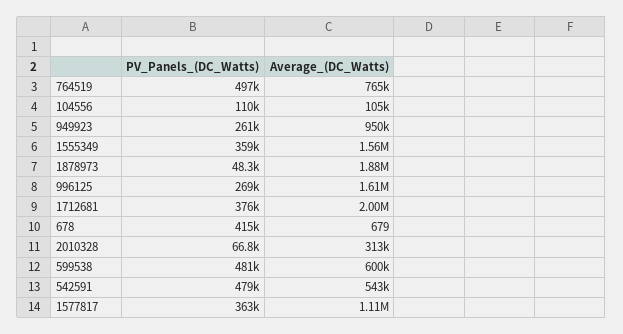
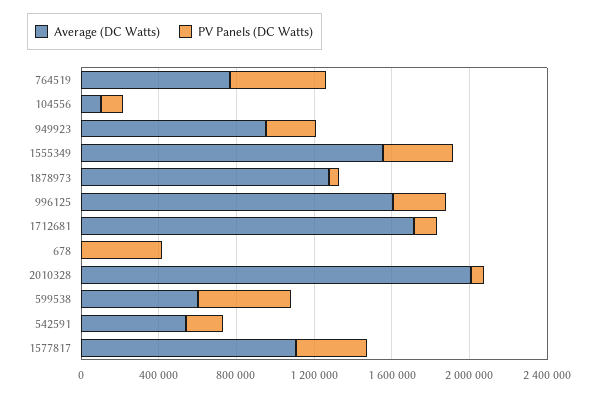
Average_(DC_Watts), 1878973: 1880000 -> 1300000
PV_Panels_(DC_Watts), 1712681: 376000 -> 100000
Average_(DC_Watts), 1712681: 2000000 -> 1700000
Average_(DC_Watts), 2010328: 313000 -> 2000000
PV_Panels_(DC_Watts), 542591: 479000 -> 200000

